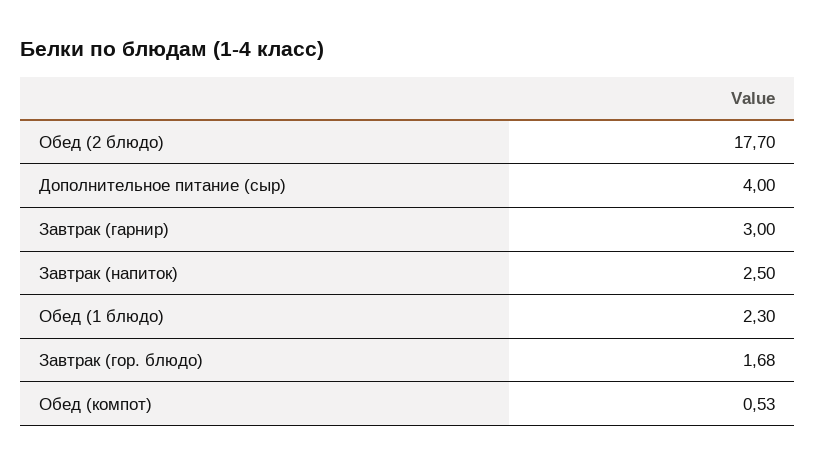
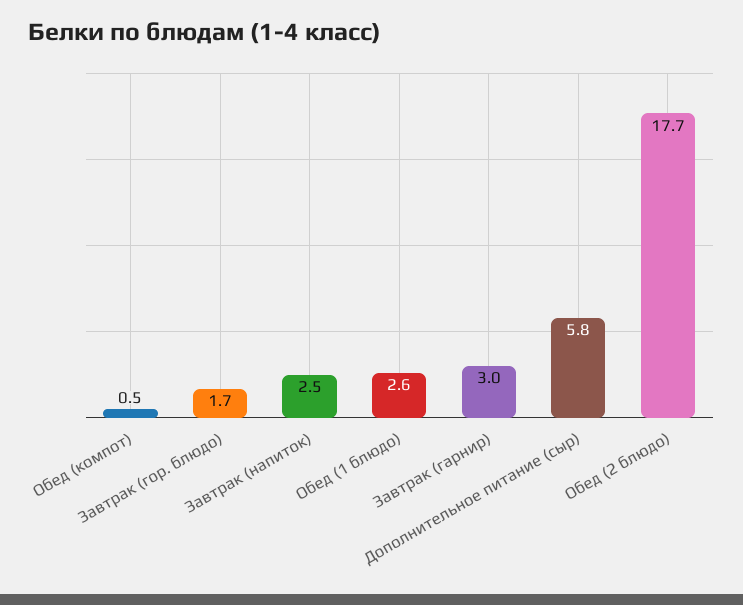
Дополнительное питание (сыр): 4 -> 5.8
Обед (1 блюдо): 2.3 -> 2.6

